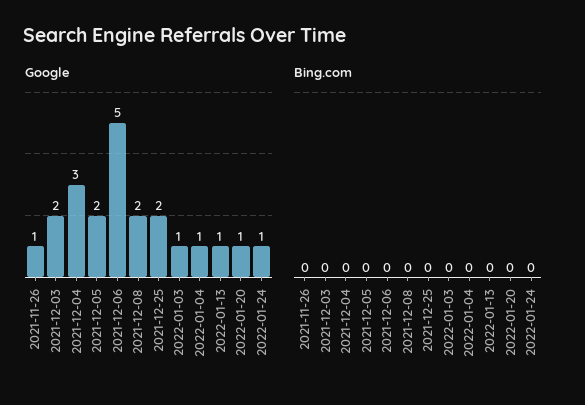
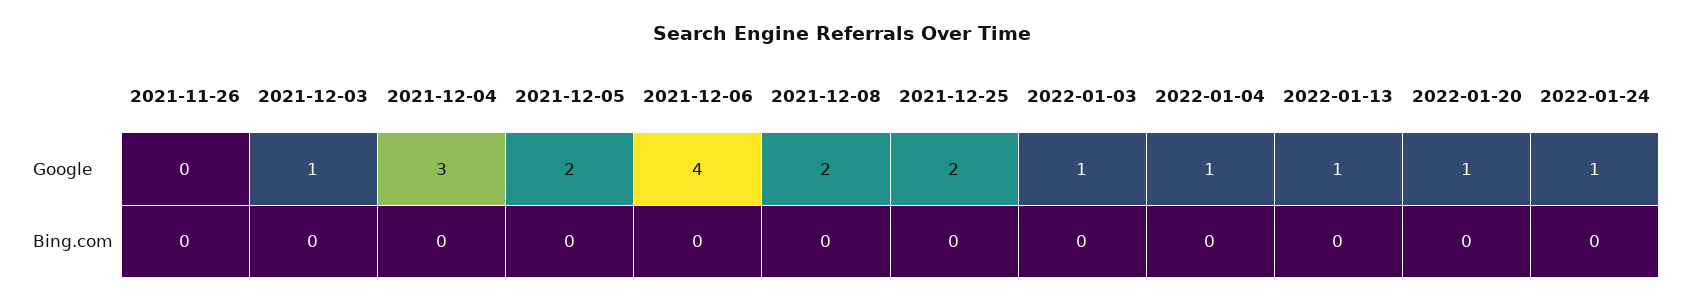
Google, 2021-11-26: 1 -> 0
Google, 2021-12-03: 2 -> 1
Google, 2021-12-06: 5 -> 4

